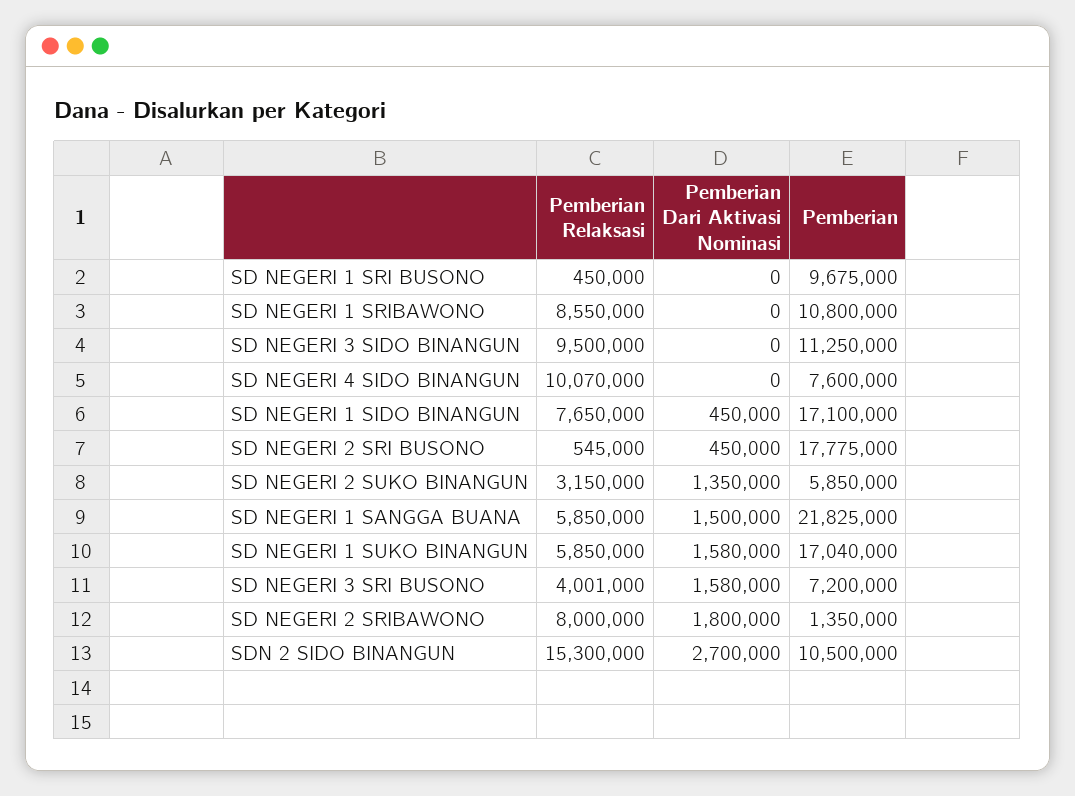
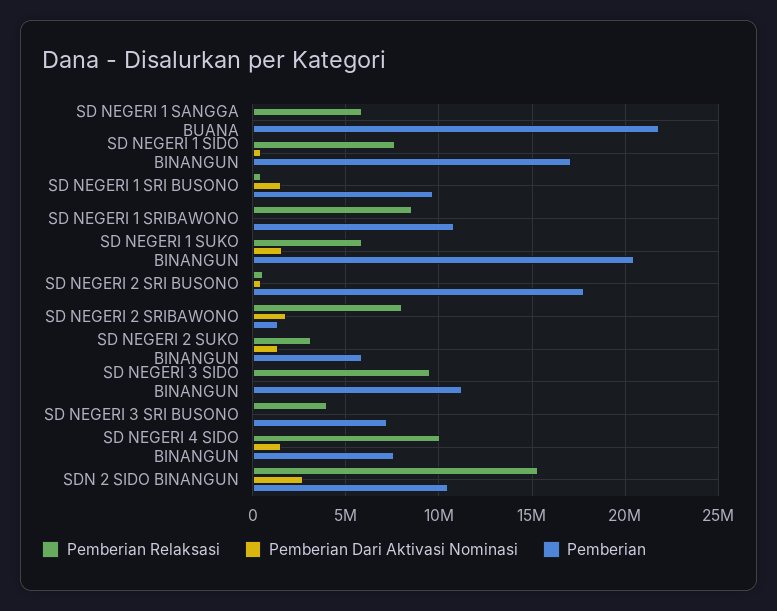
Pemberian Dari Aktivasi Nominasi, SD NEGERI 1 SRI BUSONO: 0 -> 1500000
Pemberian Dari Aktivasi Nominasi, SD NEGERI 4 SIDO BINANGUN: 0 -> 1500000
Pemberian Dari Aktivasi Nominasi, SD NEGERI 1 SANGGA BUANA: 1500000 -> 0
Pemberian, SD NEGERI 1 SUKO BINANGUN: 17040000 -> 20500000
Pemberian Dari Aktivasi Nominasi, SD NEGERI 3 SRI BUSONO: 1580000 -> 0

